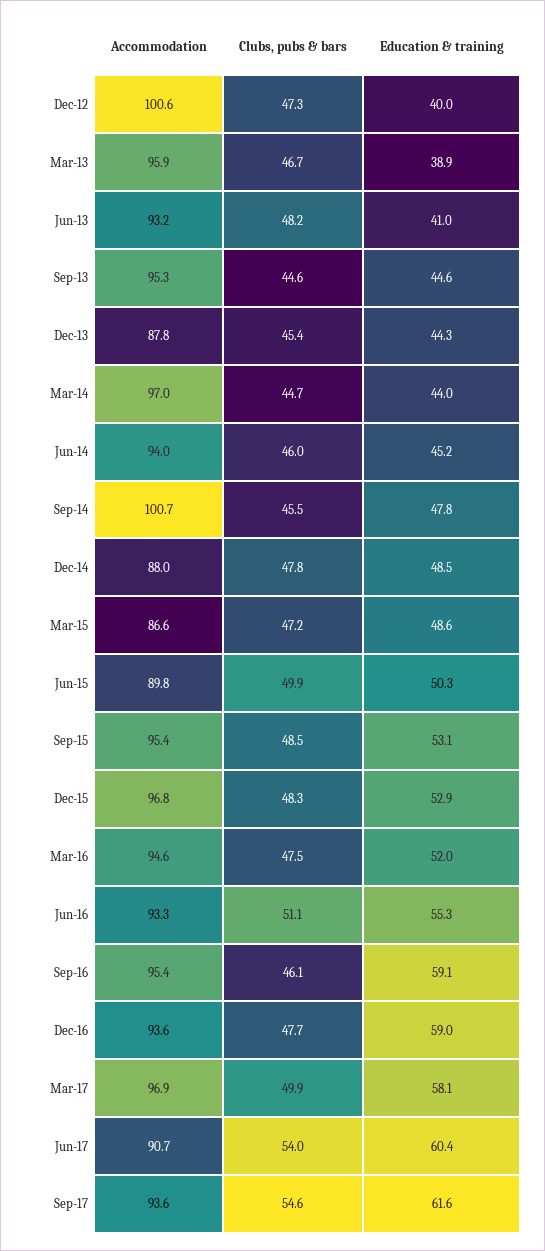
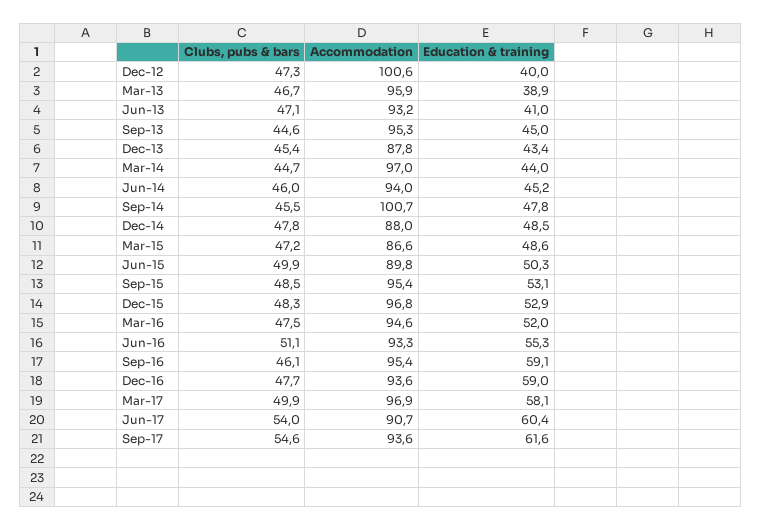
Clubs, pubs & bars, Jun-13: 48.2 -> 47.1
Education & training, Sep-13: 44.6 -> 45
Education & training, Dec-13: 44.3 -> 43.4

